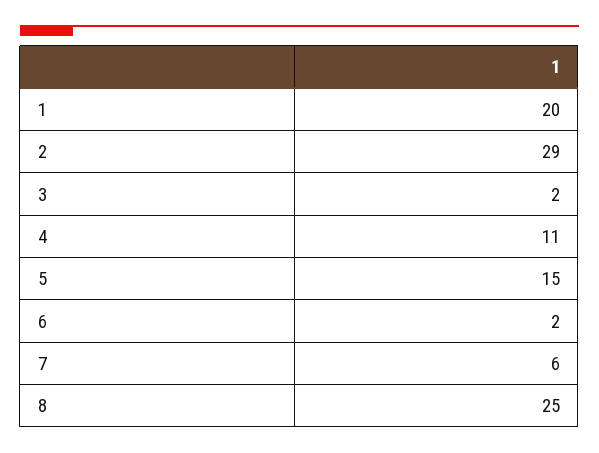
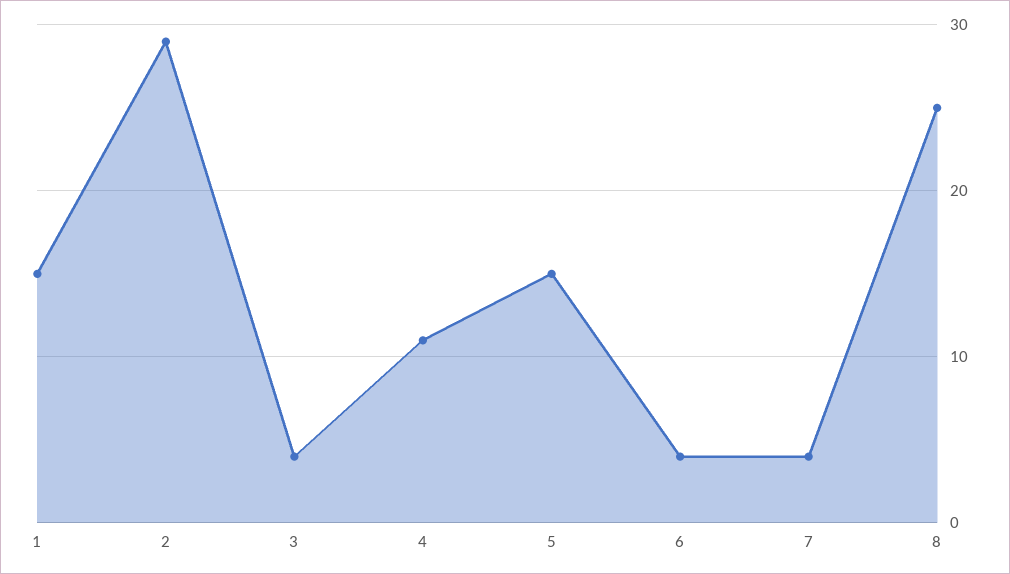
1: 20 -> 15
3: 2 -> 4
6: 2 -> 4
7: 6 -> 4

